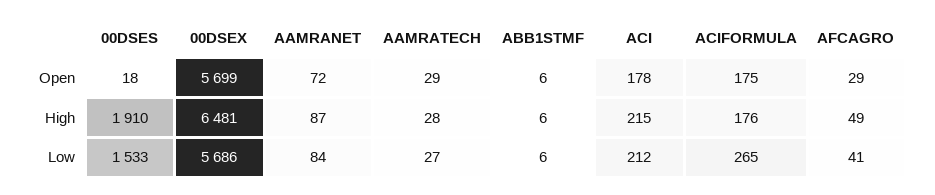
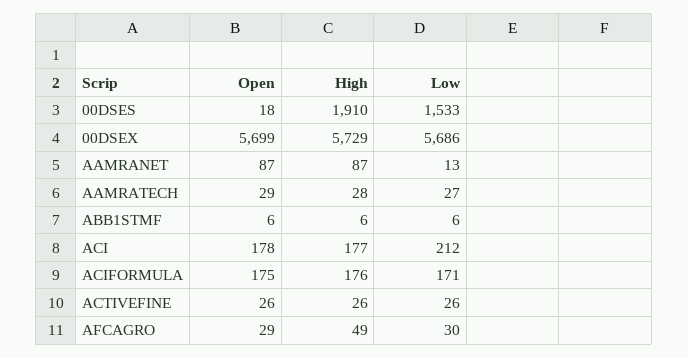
AAMRANET, Open: 72 -> 87
00DSEX, High: 6481 -> 5729
ACI, High: 215 -> 177
AAMRANET, Low: 84 -> 13
ACIFORMULA, Low: 265 -> 171
AFCAGRO, Low: 41 -> 30
ACTIVEFINE, Open: none -> 26
ACTIVEFINE, High: none -> 26
ACTIVEFINE, Low: none -> 26

